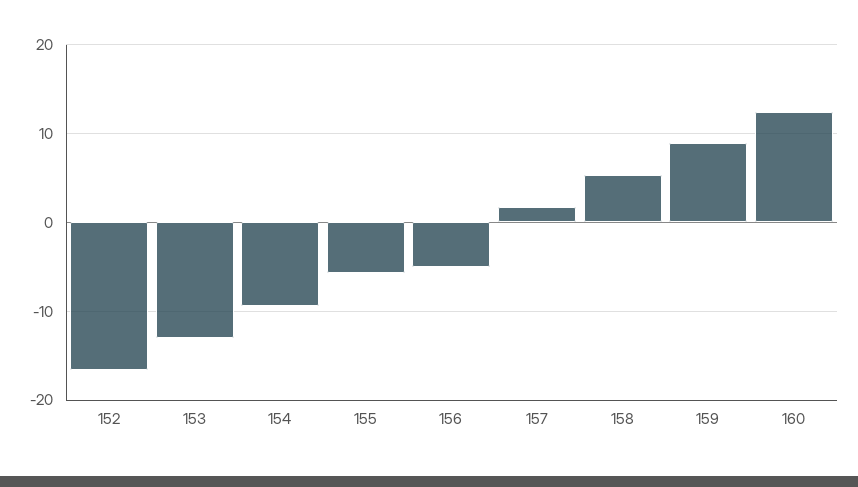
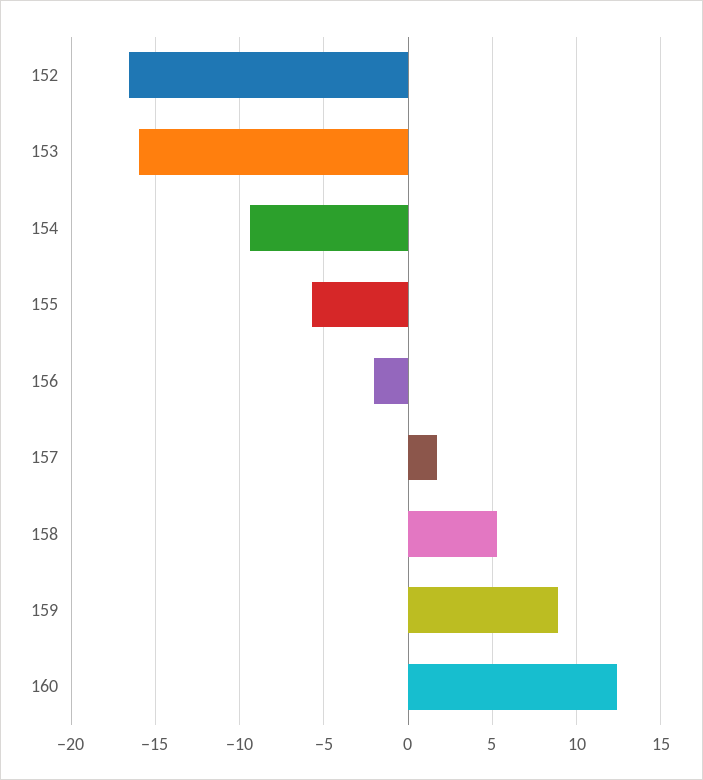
153: -13 -> -16
156: -5 -> -2

